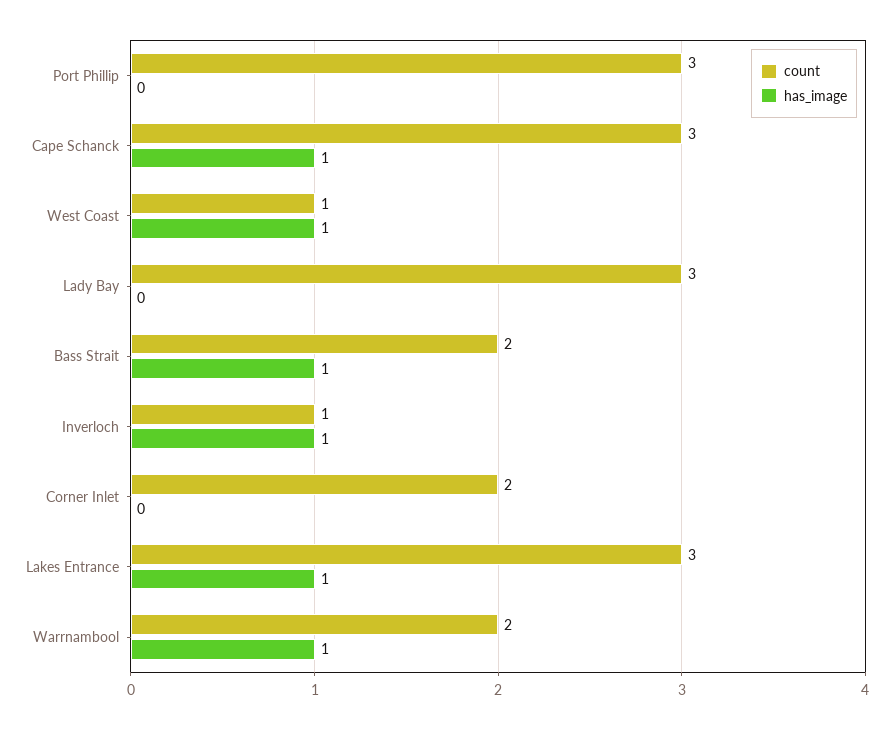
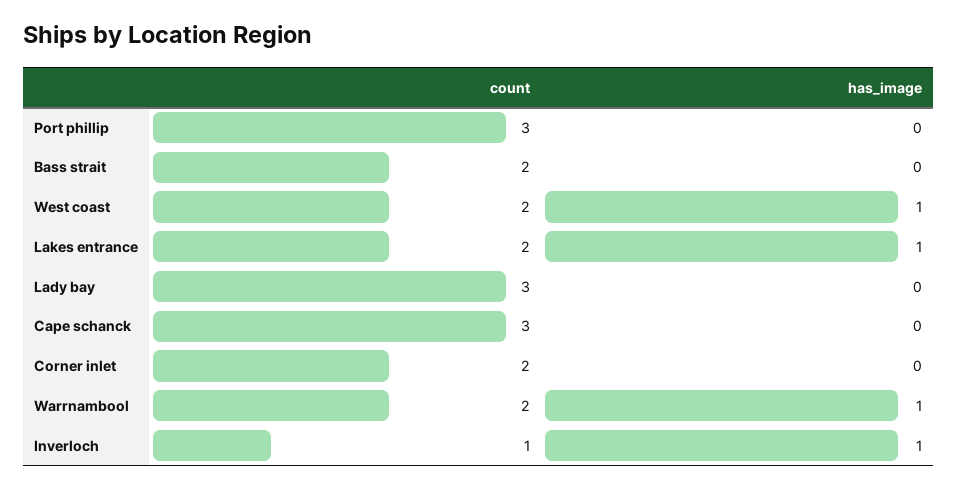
has_image, Cape Schanck: 1 -> 0
count, West Coast: 1 -> 2
has_image, Bass Strait: 1 -> 0
count, Lakes Entrance: 3 -> 2

